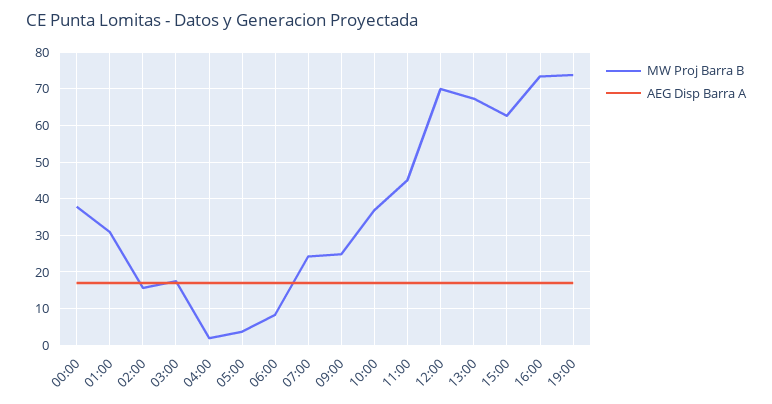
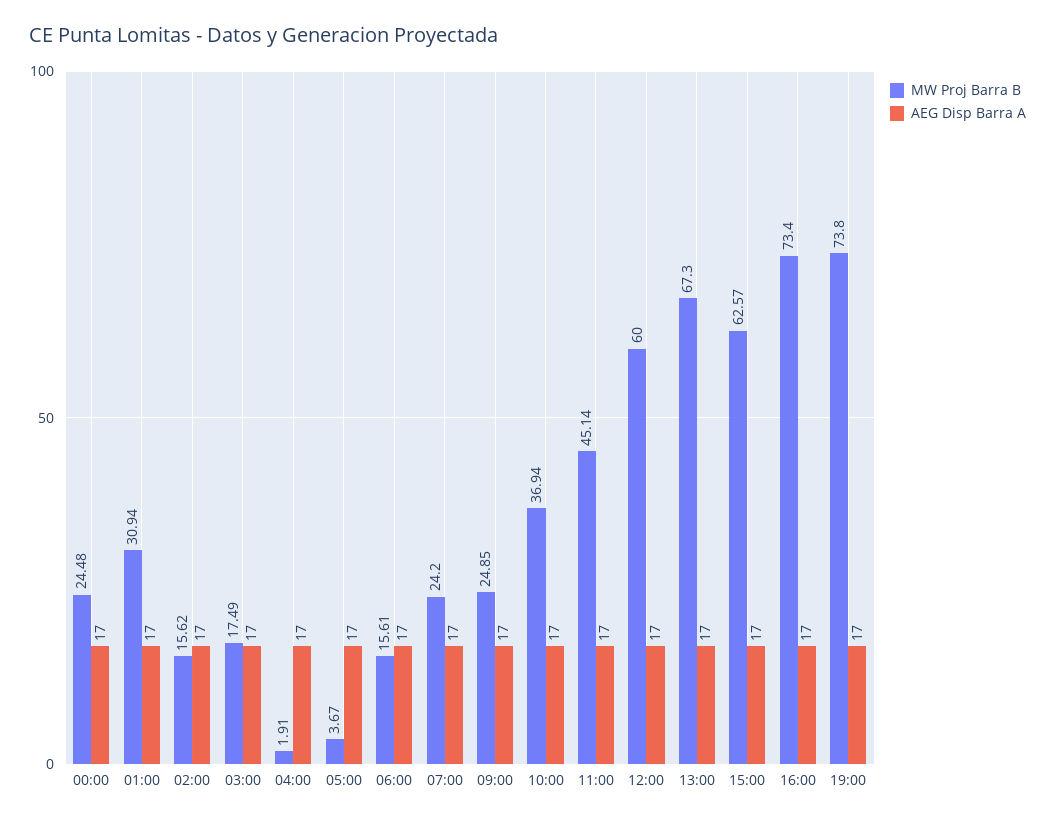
MW Proj Barra B, 00:00: 38 -> 24.48
MW Proj Barra B, 06:00: 8 -> 15.61
MW Proj Barra B, 12:00: 70 -> 60

